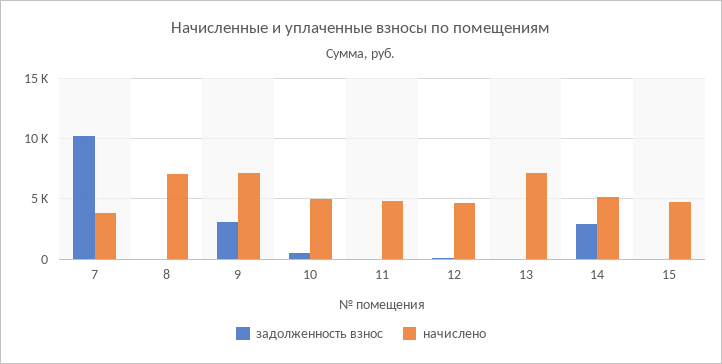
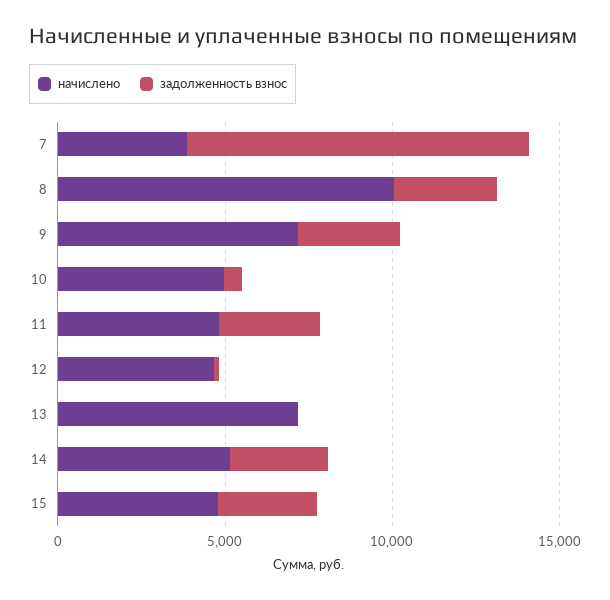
задолженность взнос, 8: 0 -> 3000
начислено, 8: 7000 -> 10000
задолженность взнос, 11: 0 -> 3000
задолженность взнос, 15: 0 -> 3000

